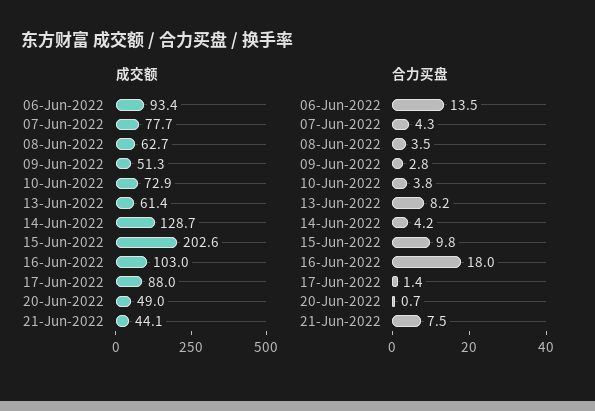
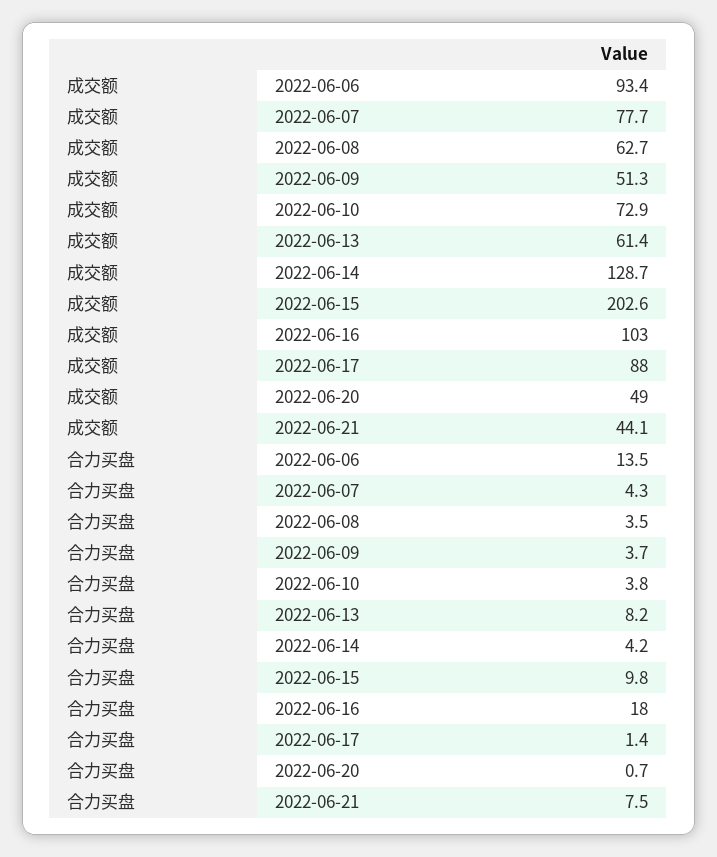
合力买盘, 09-Jun-2022: 2.8 -> 3.7

